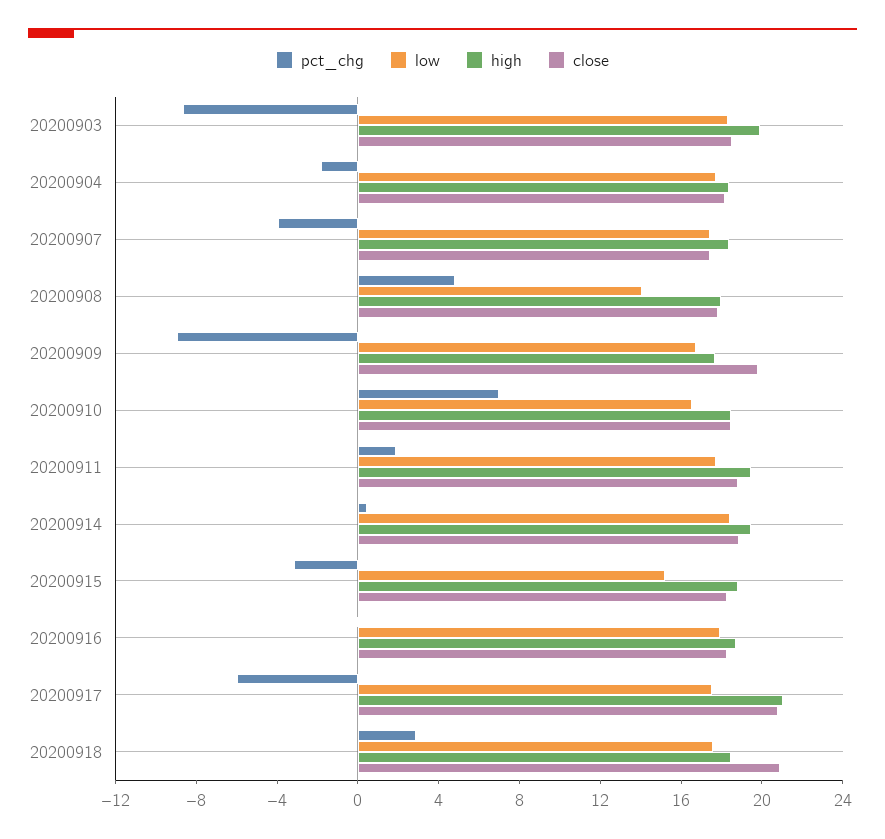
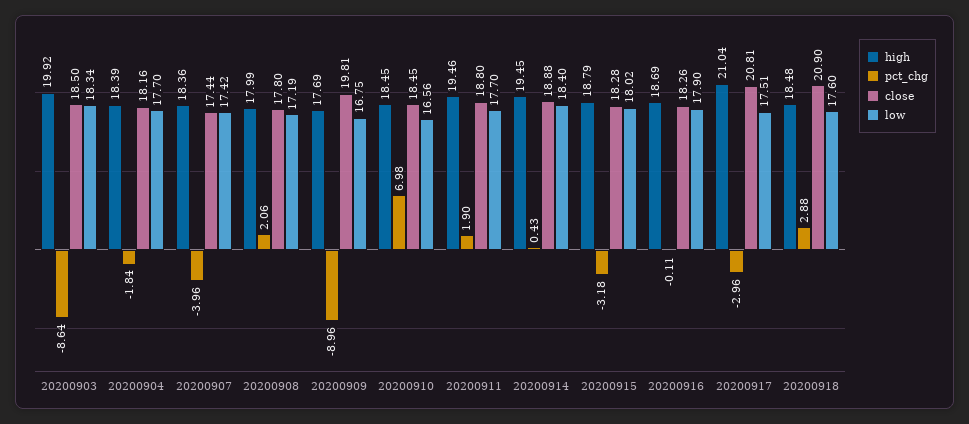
pct_chg, 20200908: 5 -> 2.06
low, 20200908: 14 -> 17.19
low, 20200915: 15 -> 18.02
pct_chg, 20200917: -6 -> -2.96

